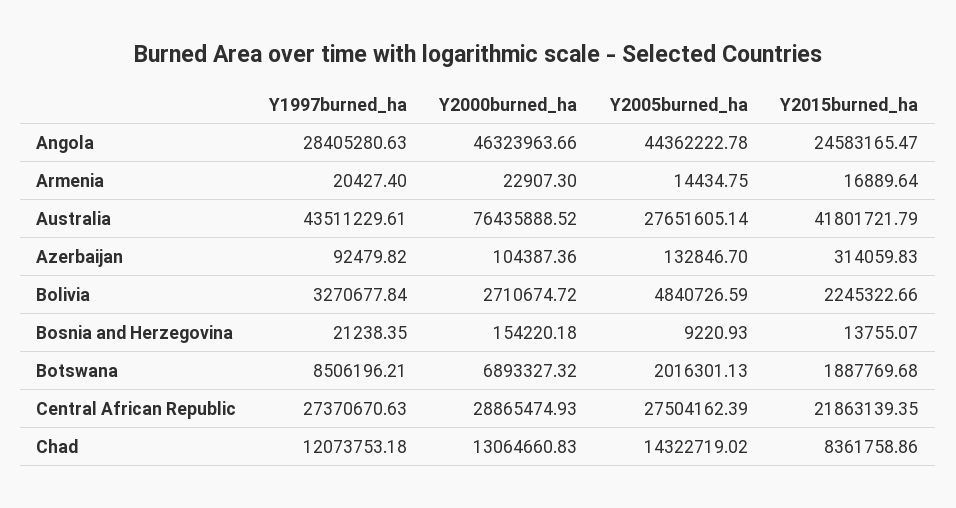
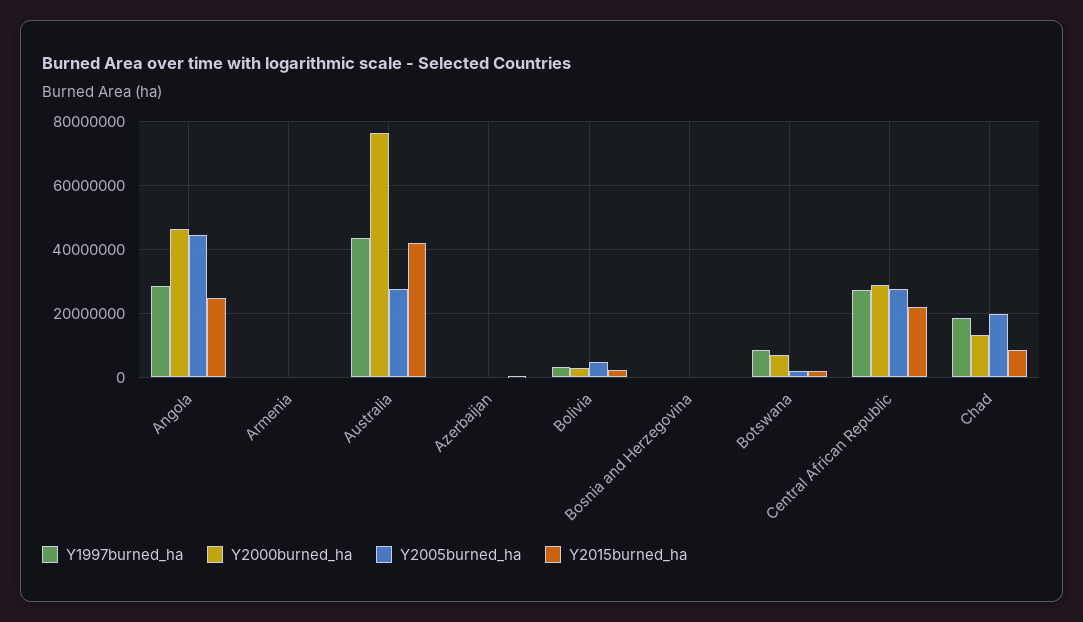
Y1997burned_ha, Chad: 12073753.18 -> 18000000
Y2005burned_ha, Chad: 14322719.02 -> 20000000

